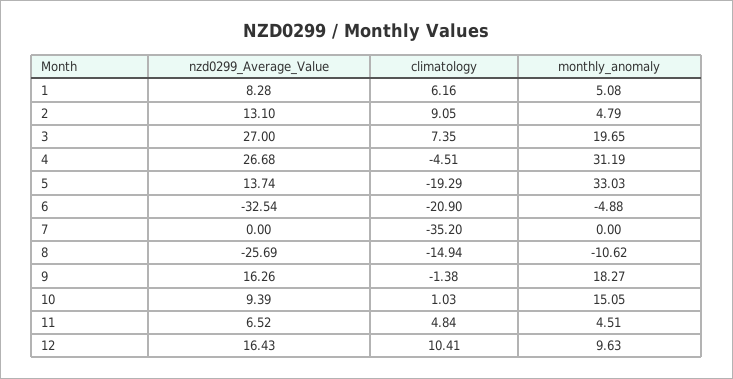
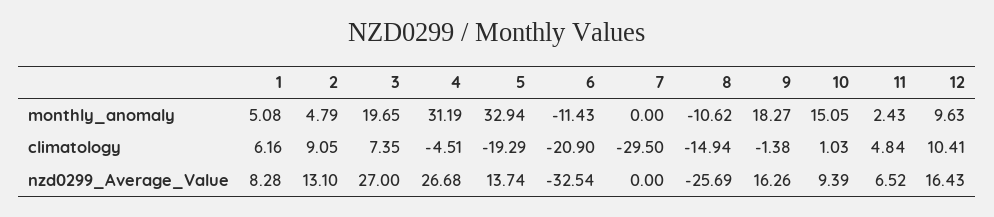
monthly_anomaly, 5: 33.03 -> 32.94
monthly_anomaly, 6: -4.88 -> -11.43
climatology, 7: -35.2 -> -29.5
monthly_anomaly, 11: 4.51 -> 2.43

